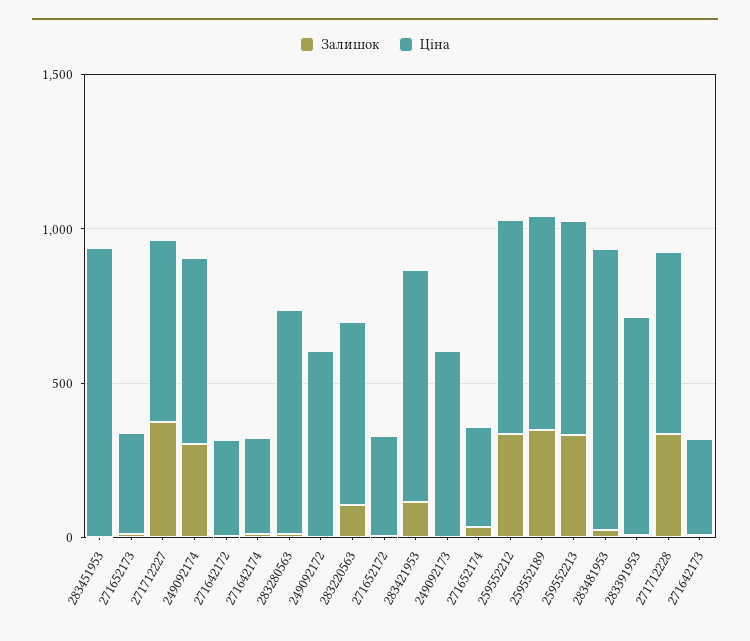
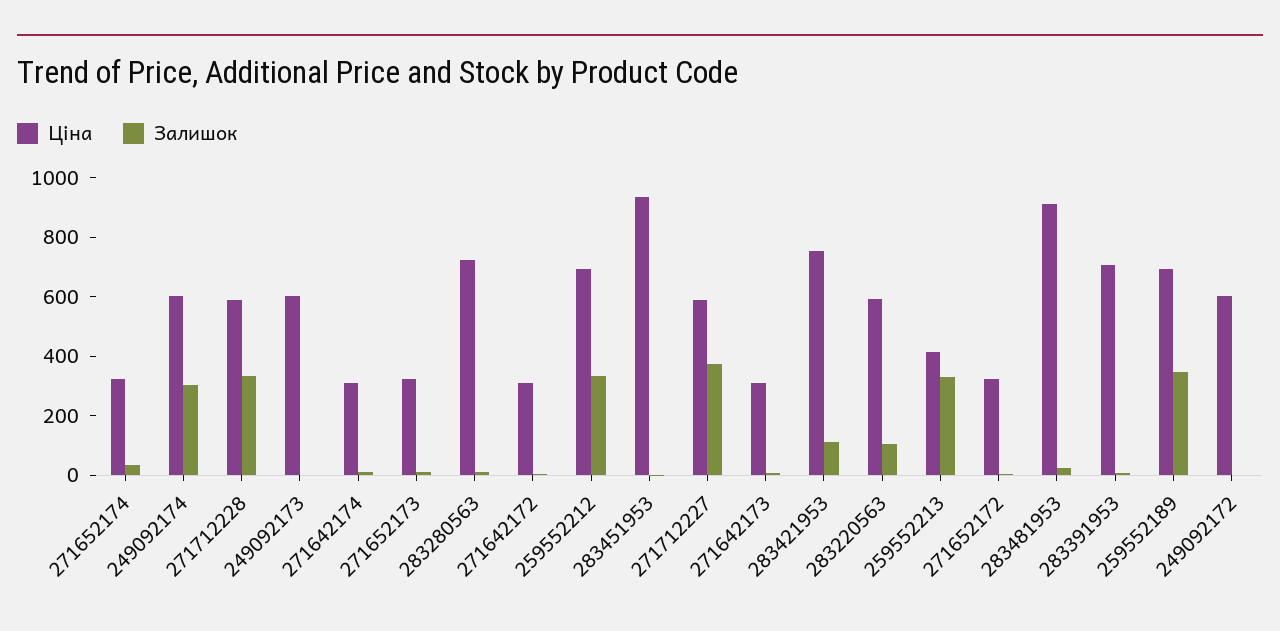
Ціна, 259552213: 700 -> 400

